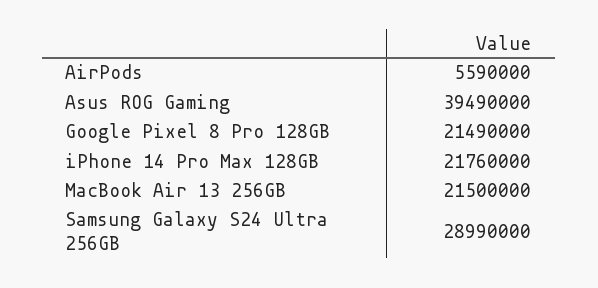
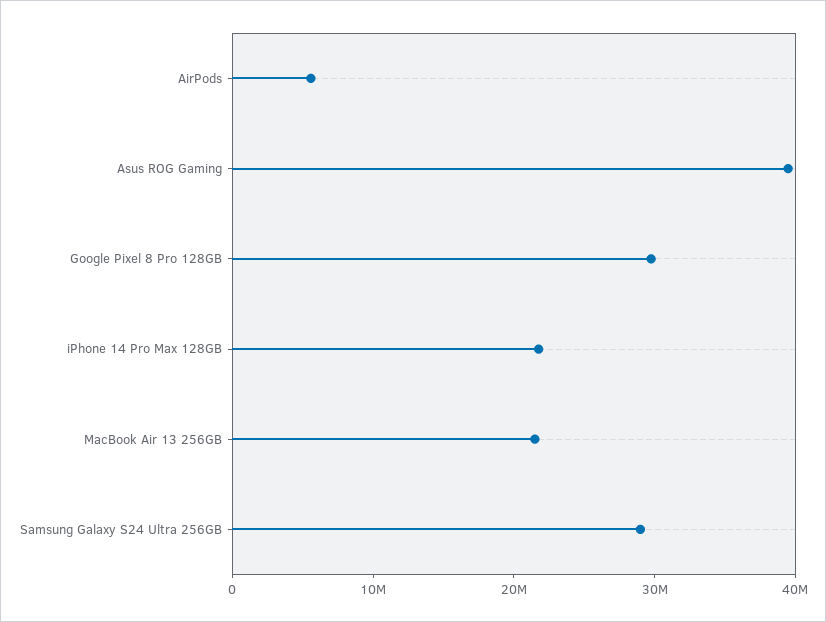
Google Pixel 8 Pro 128GB: 21490000 -> 30000000

